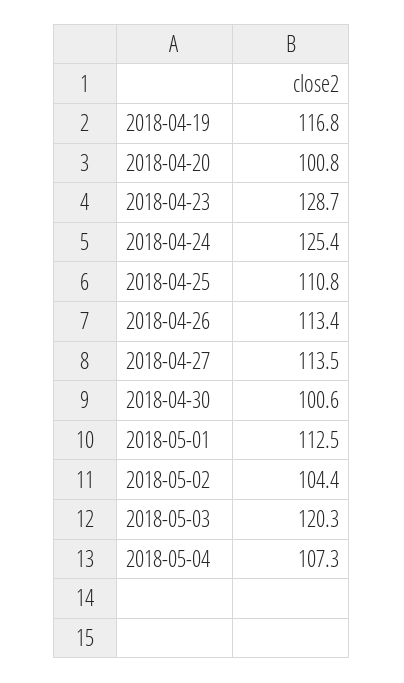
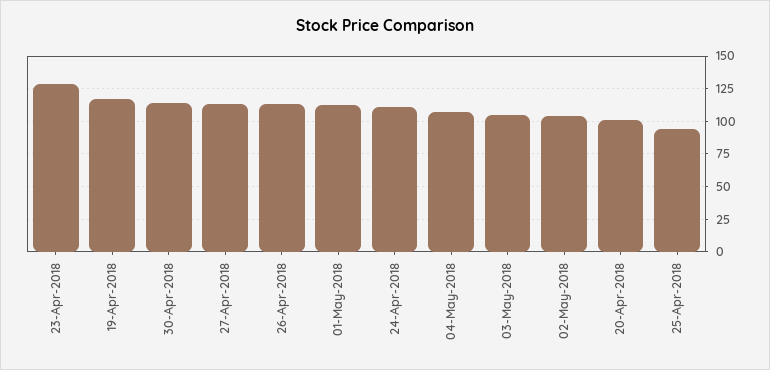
2018-04-24: 125.4 -> 110
2018-04-25: 110.8 -> 95
2018-04-30: 100.6 -> 115
2018-05-03: 120.3 -> 105

